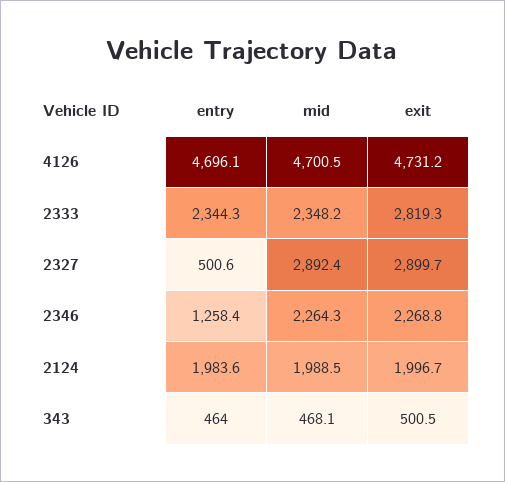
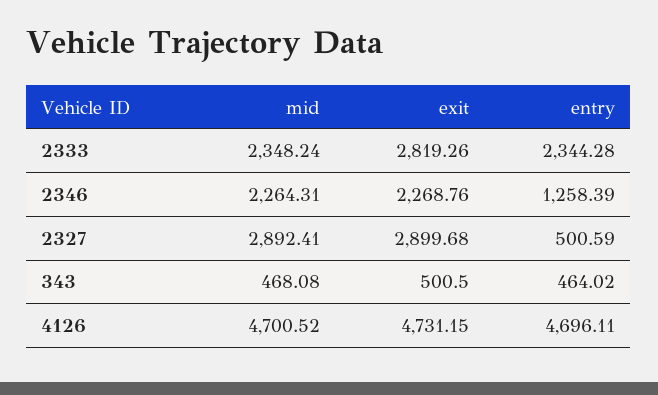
entry, 2124: 1983.6 -> none
mid, 2124: 1988.5 -> none
exit, 2124: 1996.7 -> none

